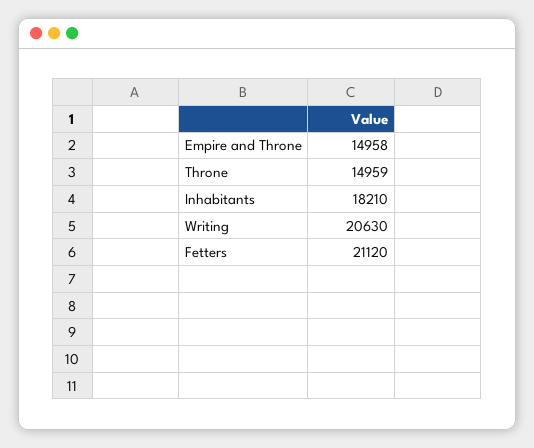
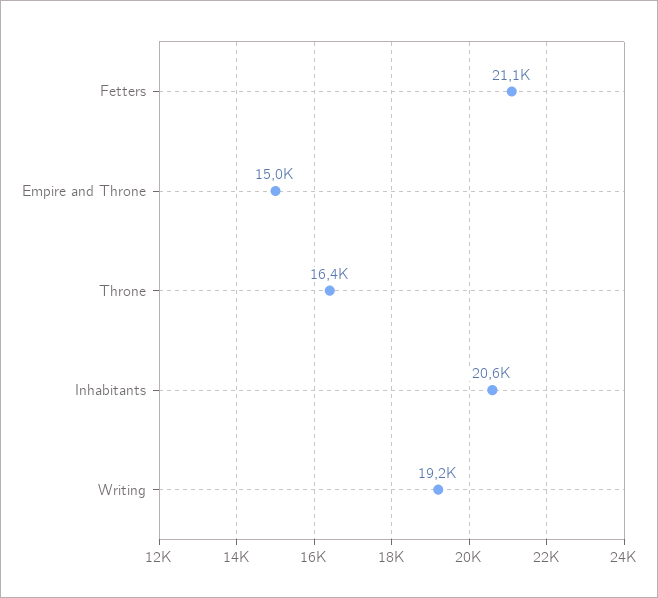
Throne: 14959 -> 16400
Inhabitants: 18210 -> 20600
Writing: 20630 -> 19200

